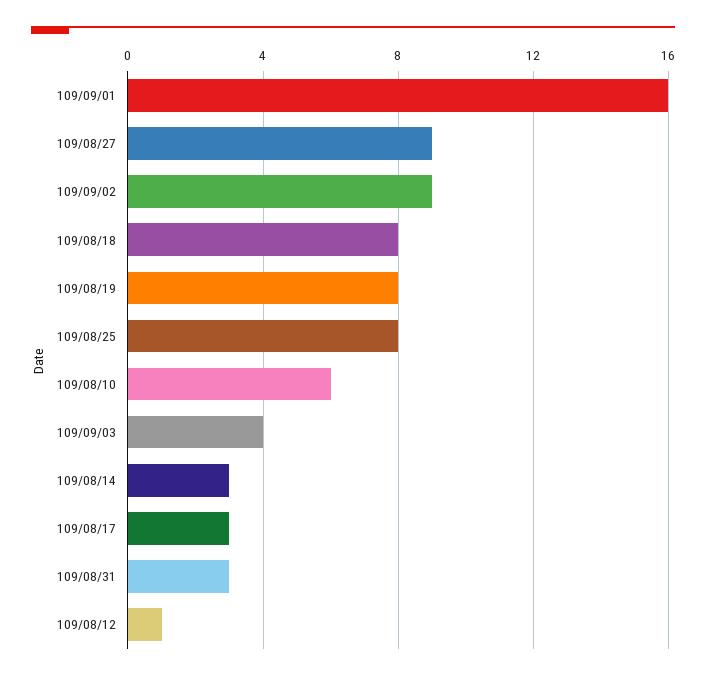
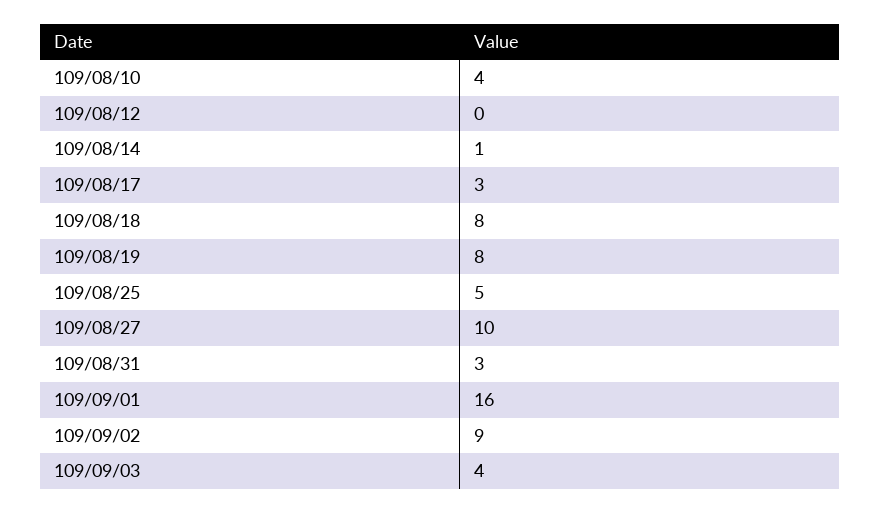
109/08/27: 9 -> 10
109/08/25: 8 -> 5
109/08/10: 6 -> 4
109/08/14: 3 -> 1
109/08/12: 1 -> 0

